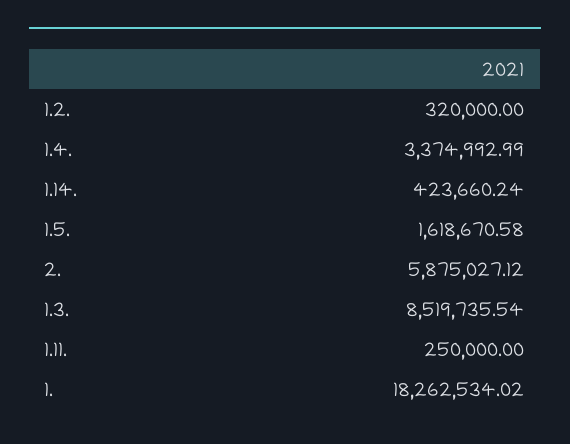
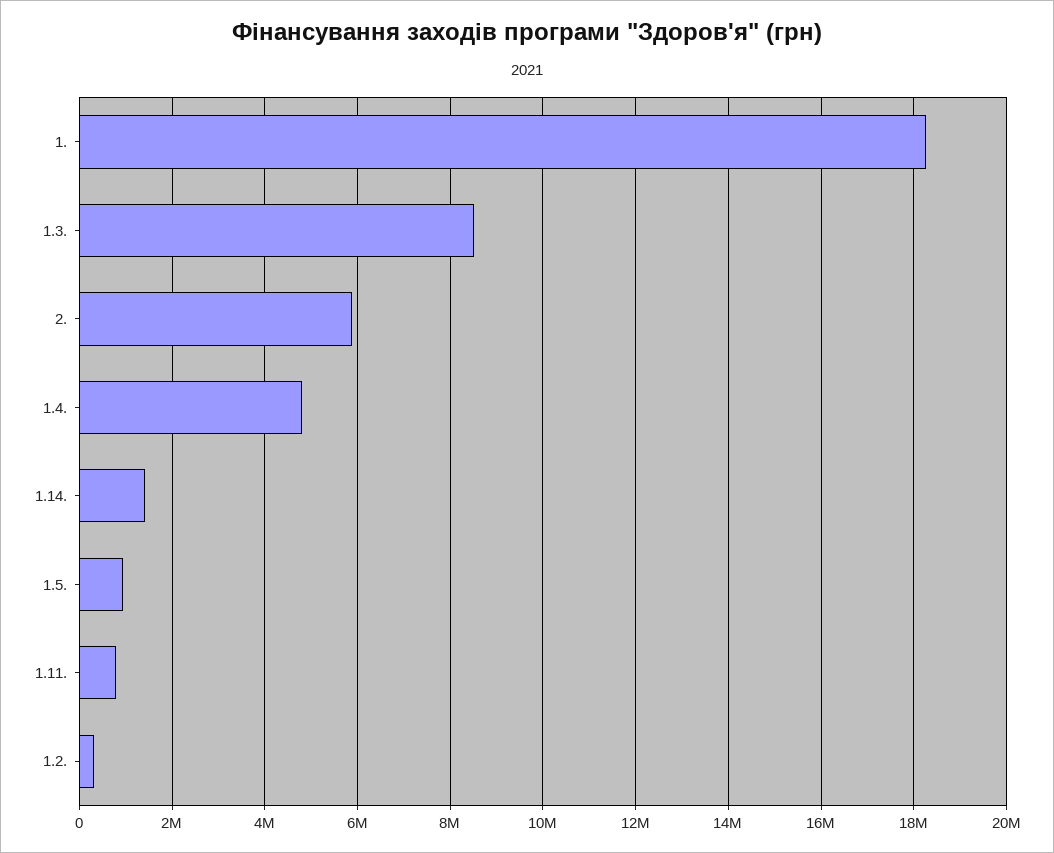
1.4.: 3374992.99 -> 4800000
1.14.: 423660.24 -> 1400000
1.5.: 1618670.58 -> 1000000
1.11.: 250000 -> 800000

